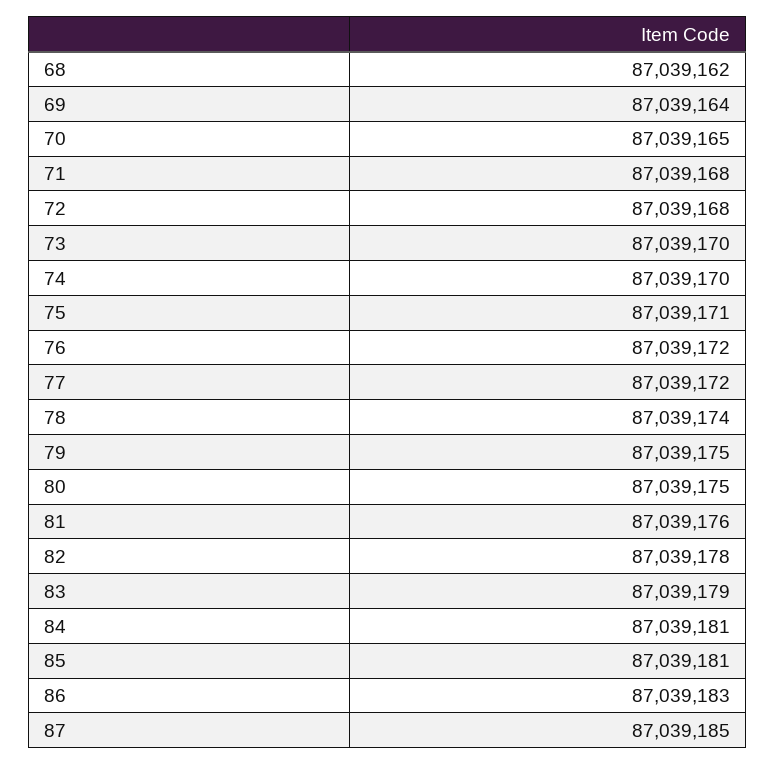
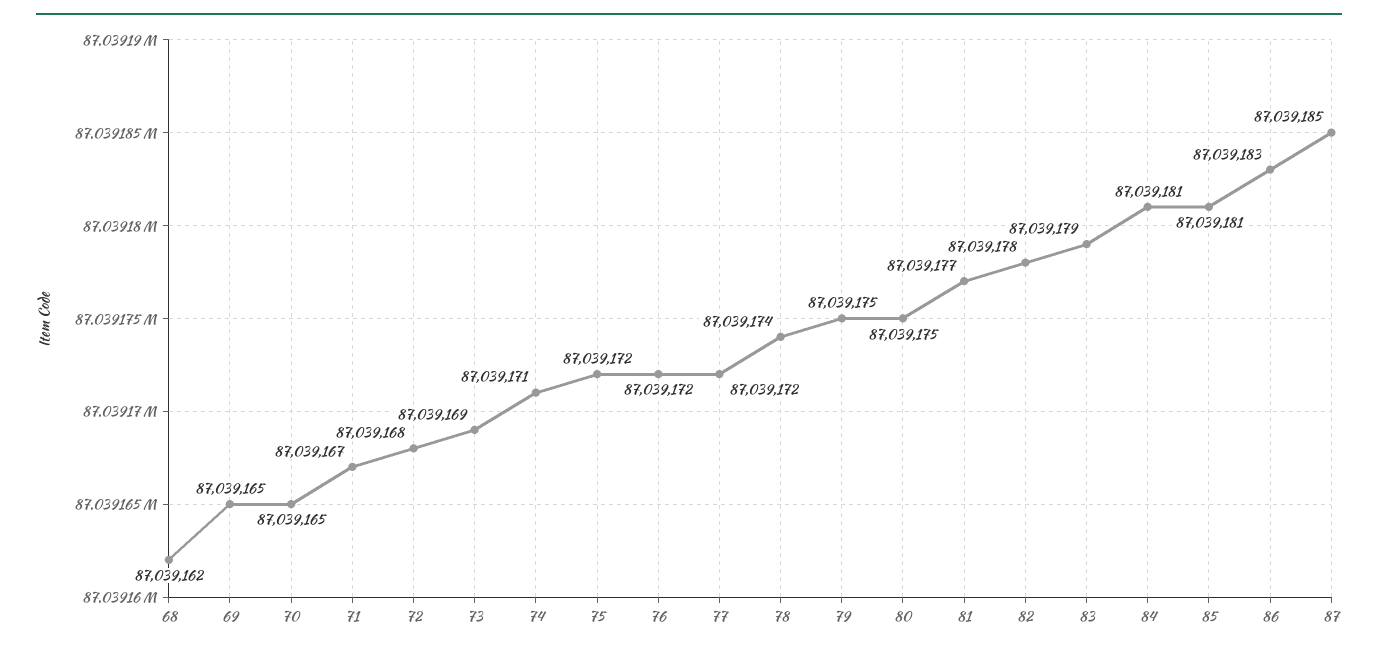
69: 87039164 -> 87039165
71: 87039168 -> 87039167
73: 87039170 -> 87039169
74: 87039170 -> 87039171
75: 87039171 -> 87039172
81: 87039176 -> 87039177

